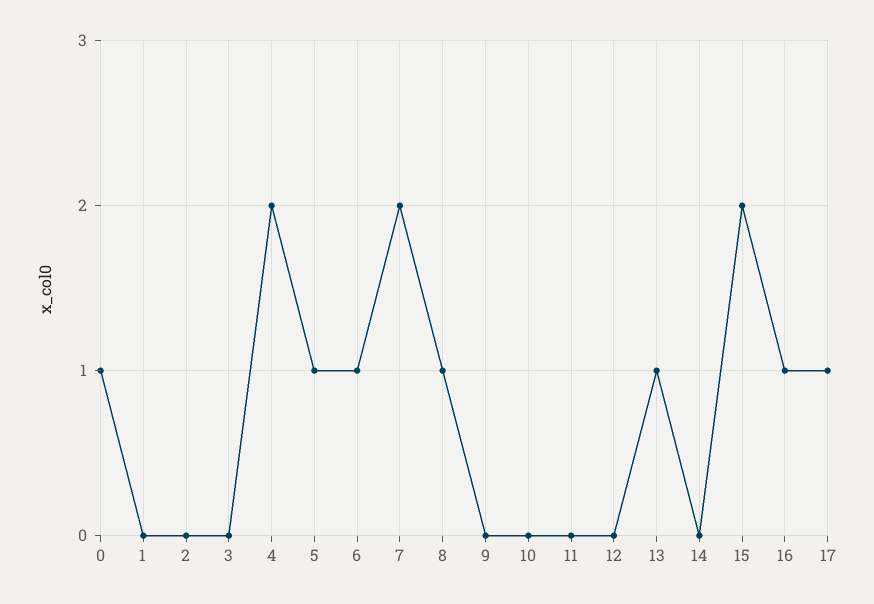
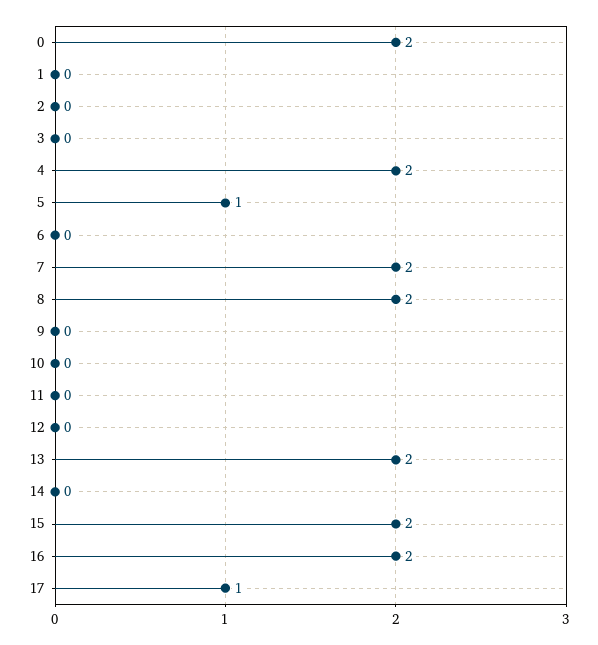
0: 1 -> 2
6: 1 -> 0
8: 1 -> 2
13: 1 -> 2
16: 1 -> 2

